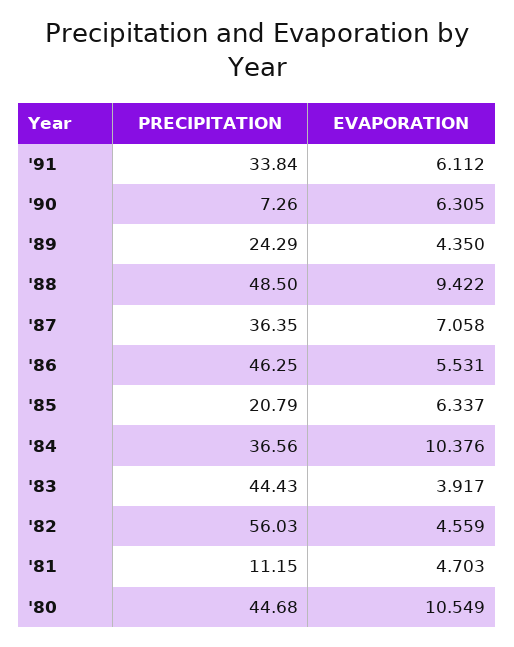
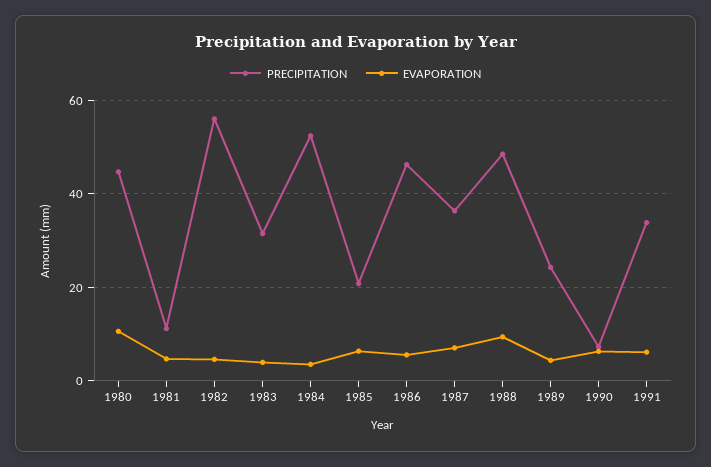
PRECIPITATION, '84: 36.56 -> 52
EVAPORATION, '84: 10.376 -> 4
PRECIPITATION, '83: 44.43 -> 32

